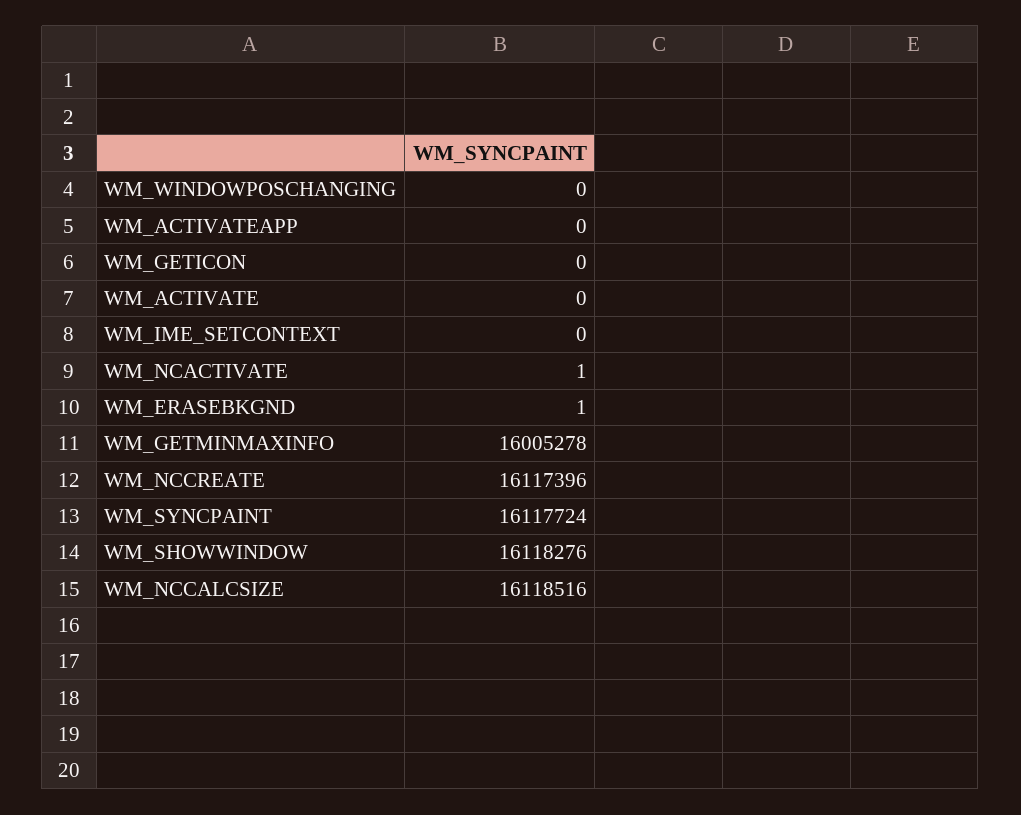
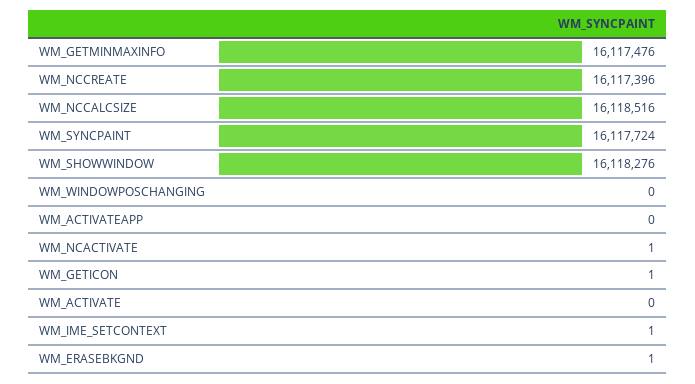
WM_GETICON: 0 -> 1
WM_IME_SETCONTEXT: 0 -> 1
WM_GETMINMAXINFO: 16005278 -> 16117476

